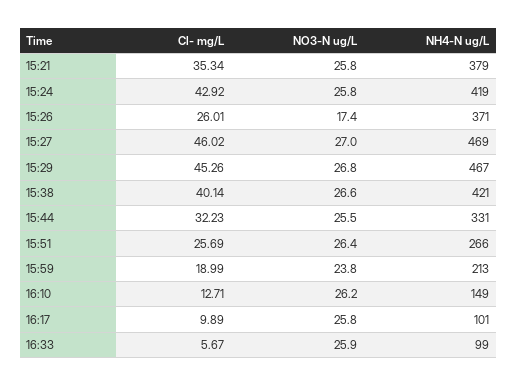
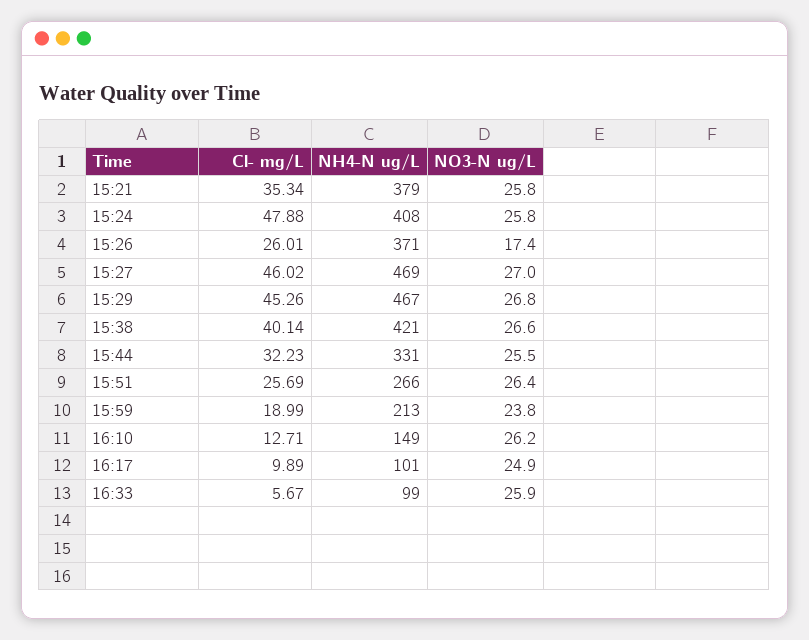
Cl- mg/L, 15:24: 42.92 -> 47.88
NH4-N ug/L, 15:24: 419 -> 408
NO3-N ug/L, 16:17: 25.8 -> 24.9

